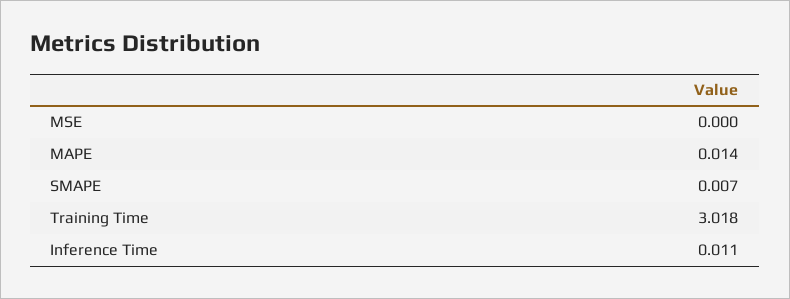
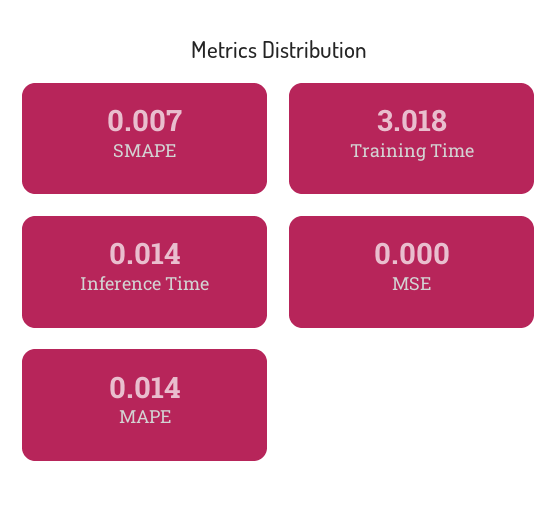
Inference Time: 0.011 -> 0.014

